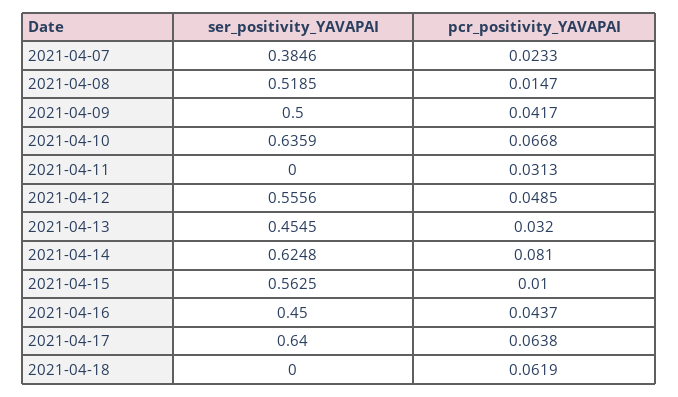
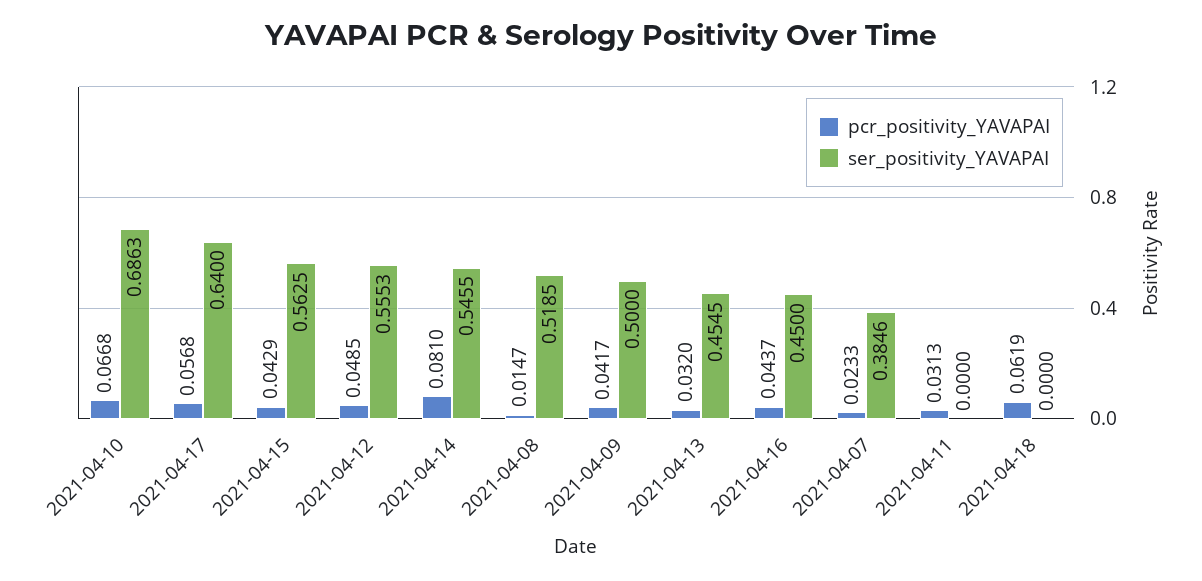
ser_positivity_YAVAPAI, 2021-04-10: 0.6359 -> 0.6863
ser_positivity_YAVAPAI, 2021-04-12: 0.5556 -> 0.5553
ser_positivity_YAVAPAI, 2021-04-14: 0.6248 -> 0.5455
pcr_positivity_YAVAPAI, 2021-04-15: 0.01 -> 0.0429
pcr_positivity_YAVAPAI, 2021-04-17: 0.0638 -> 0.0568

